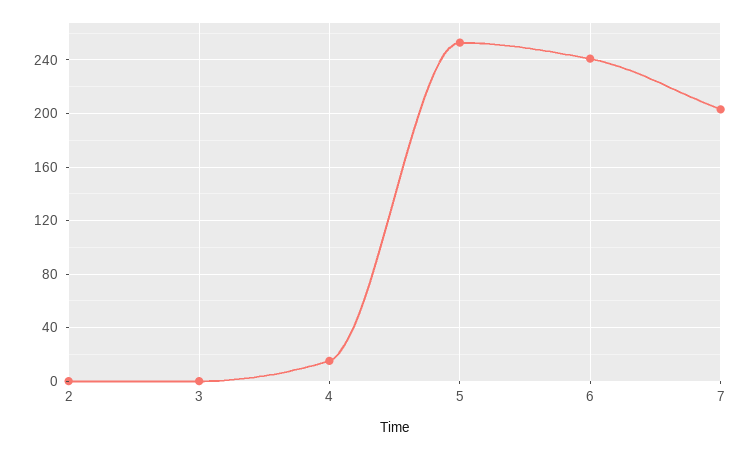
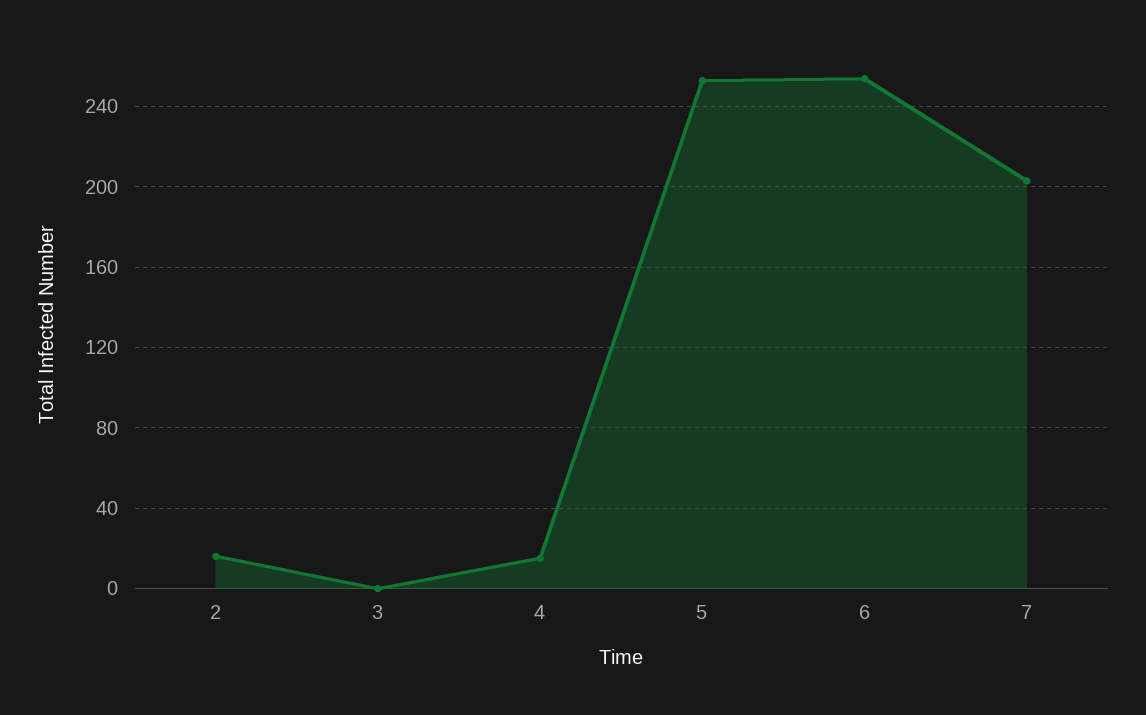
2: 0 -> 15
6: 240 -> 255

